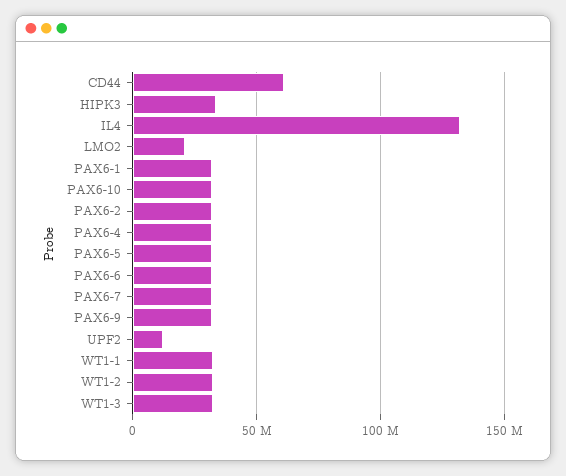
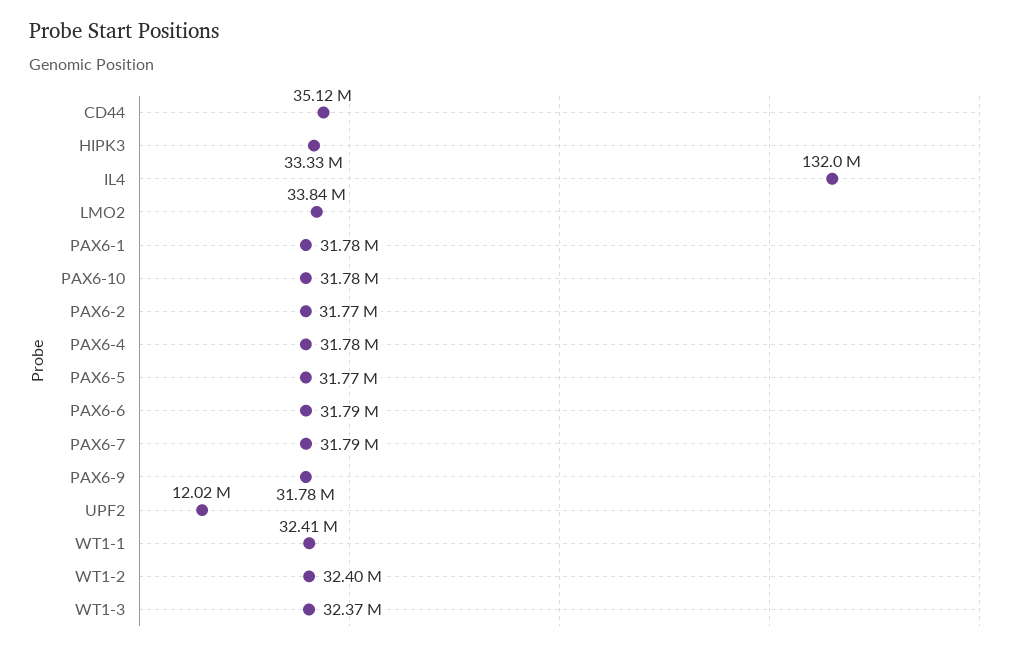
CD44: 60000000 -> 35120000
LMO2: 20000000 -> 33840000

